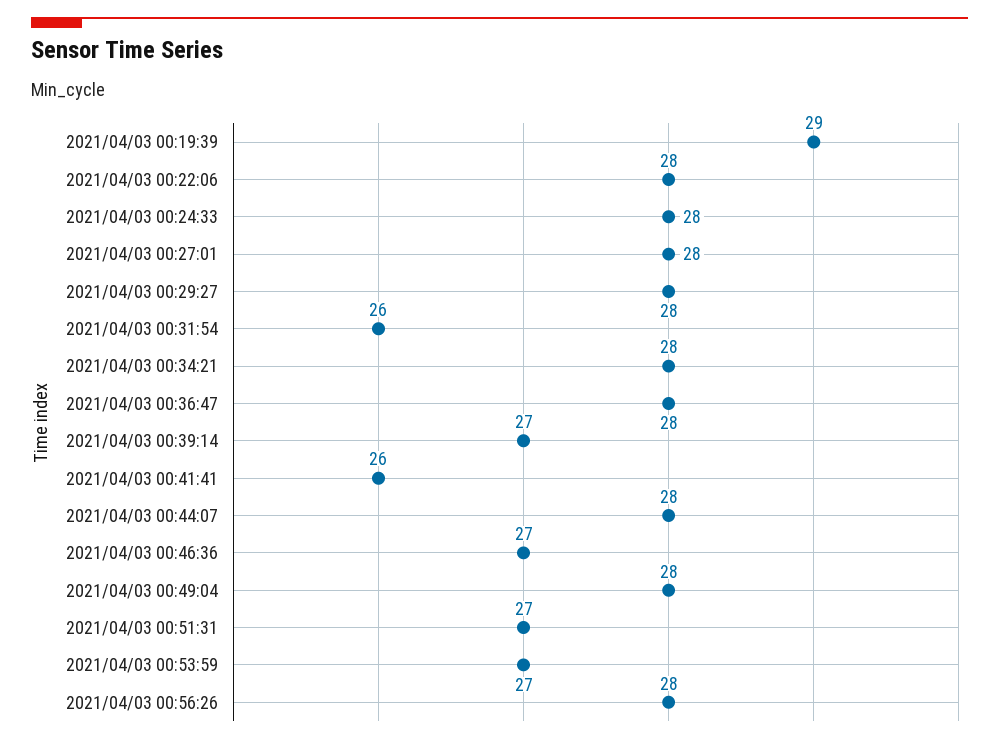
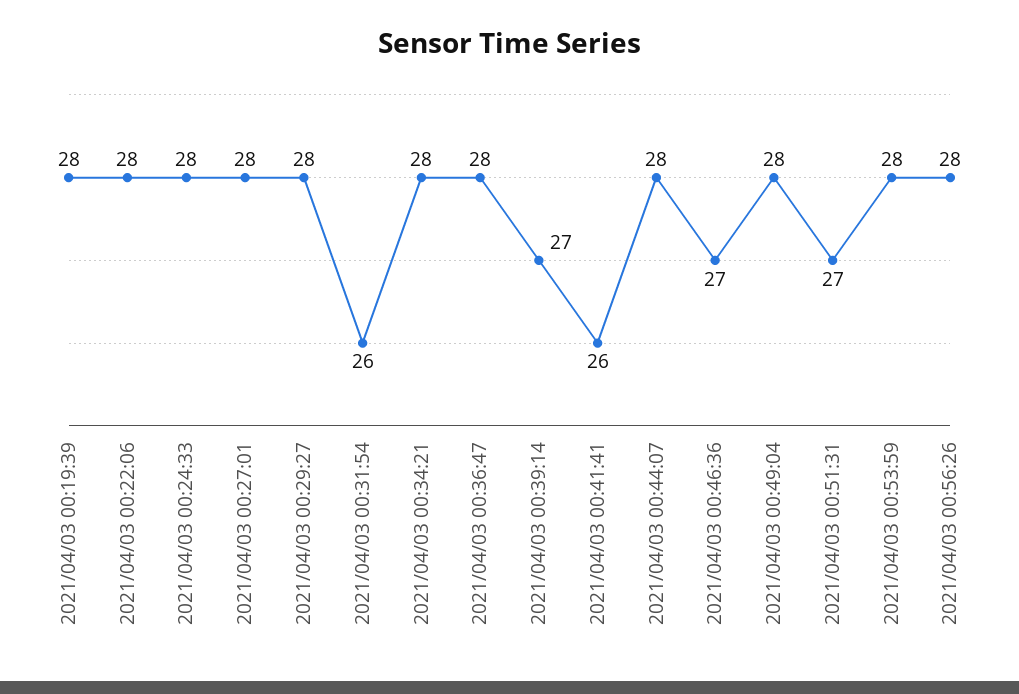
2021/04/03 00:19:39: 29 -> 28
2021/04/03 00:53:59: 27 -> 28

